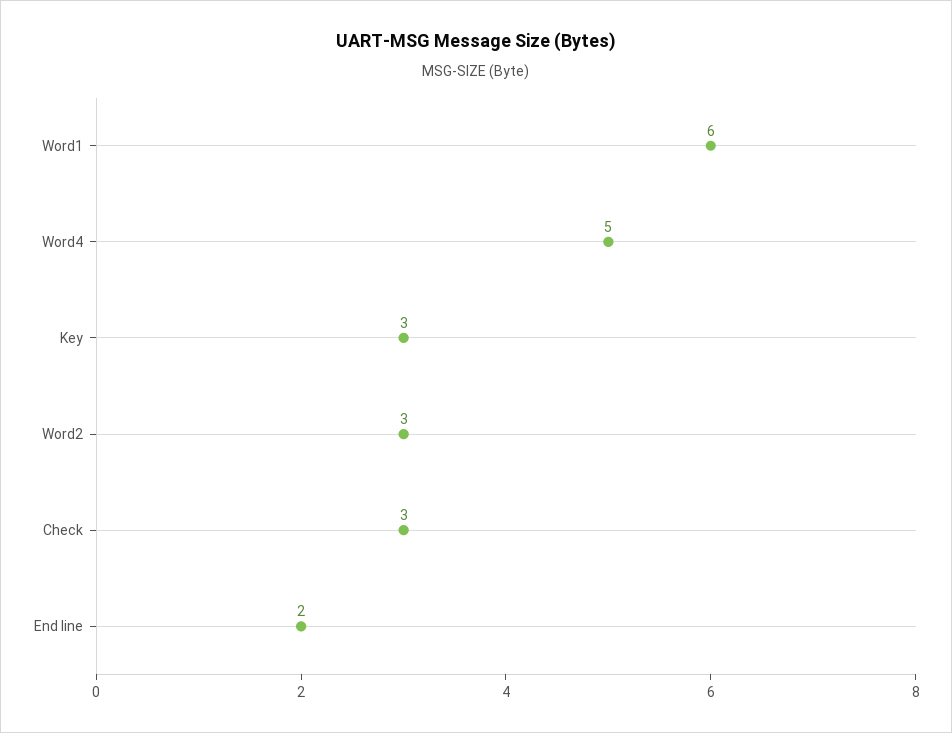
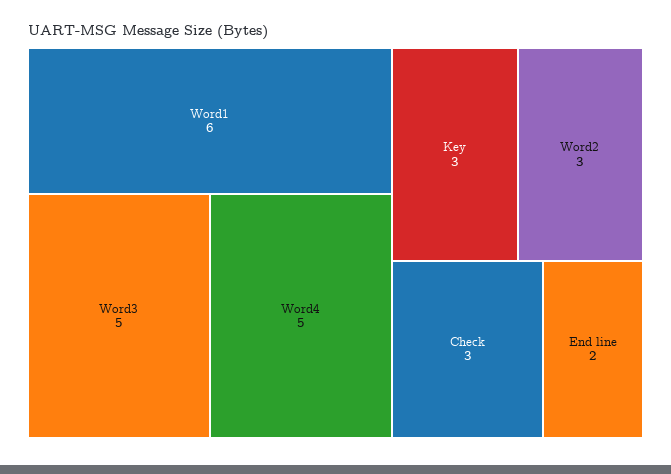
Word3: none -> 5

